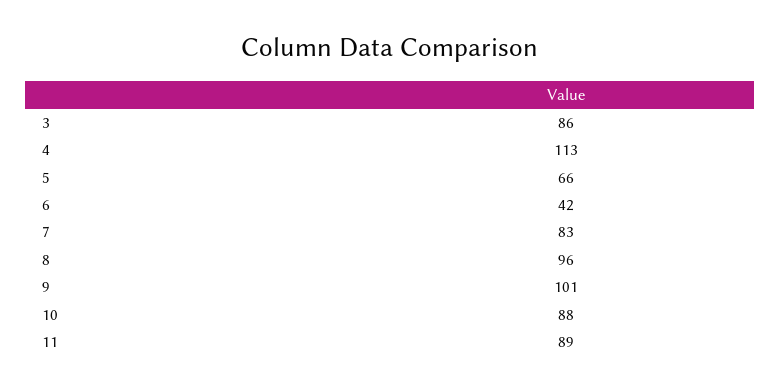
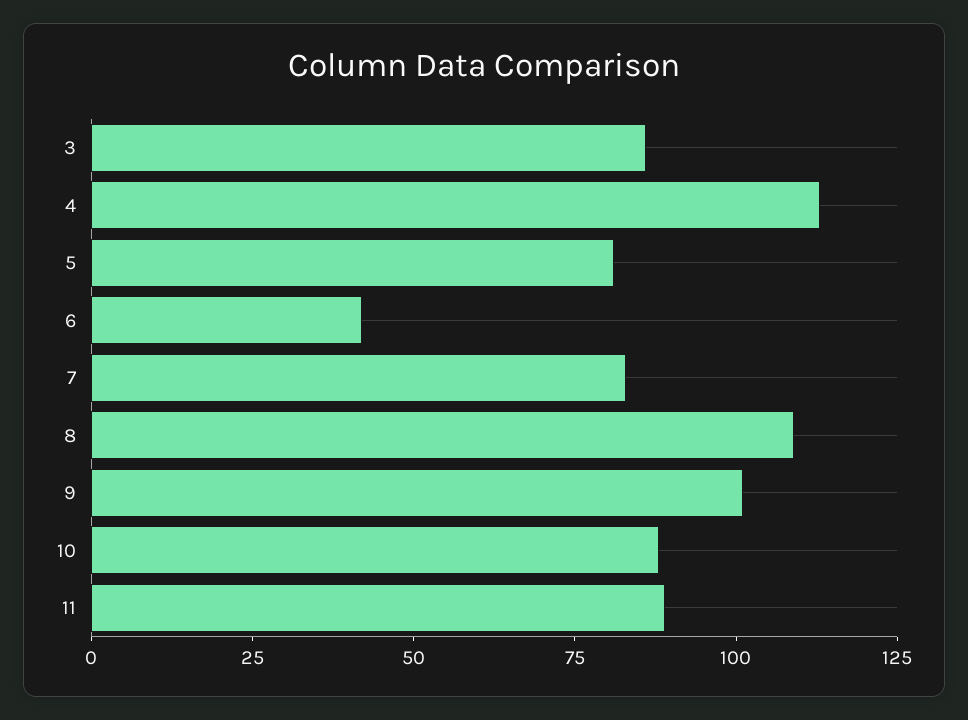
5: 66 -> 80
8: 96 -> 110

